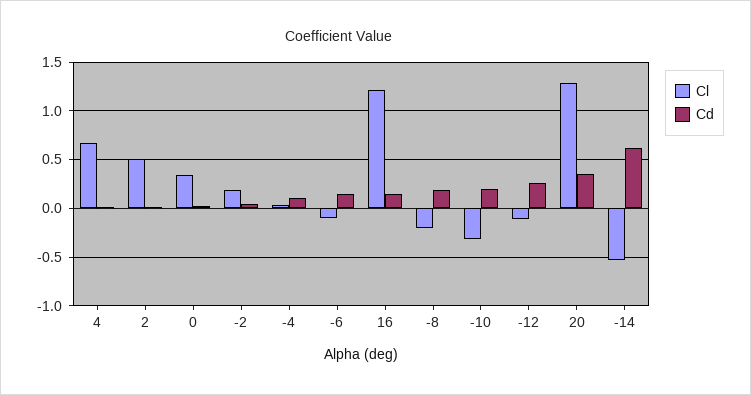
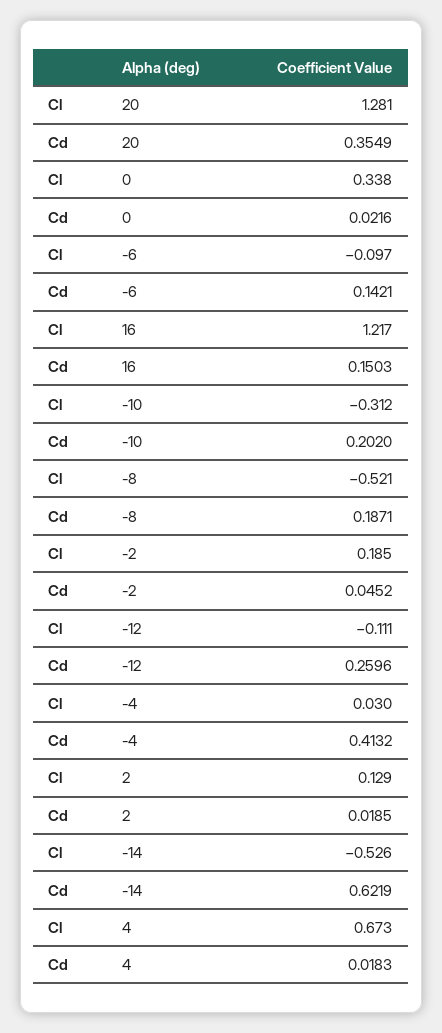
Cl, 2: 0.5 -> 0.129
Cd, -4: 0.1 -> 0.4132
Cl, -8: -0.2 -> -0.521

